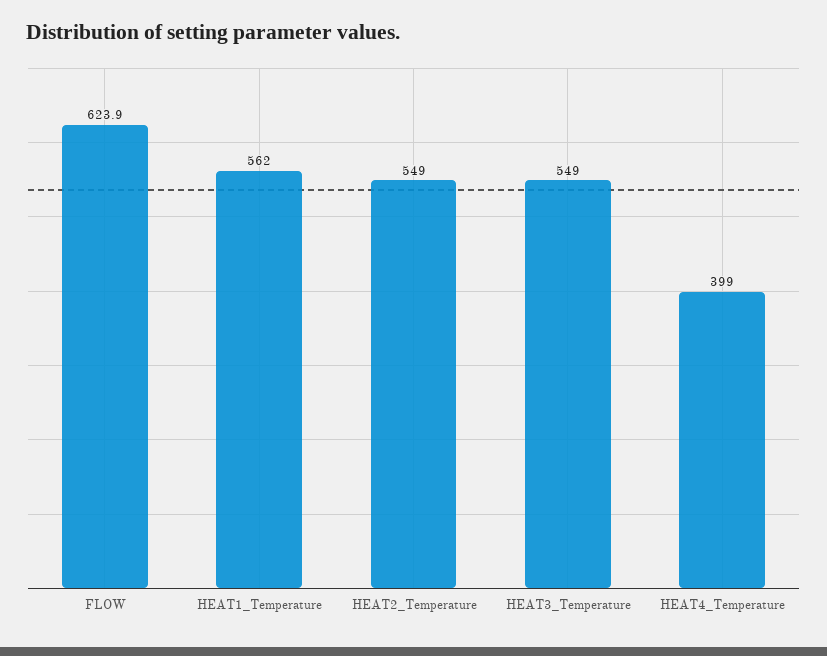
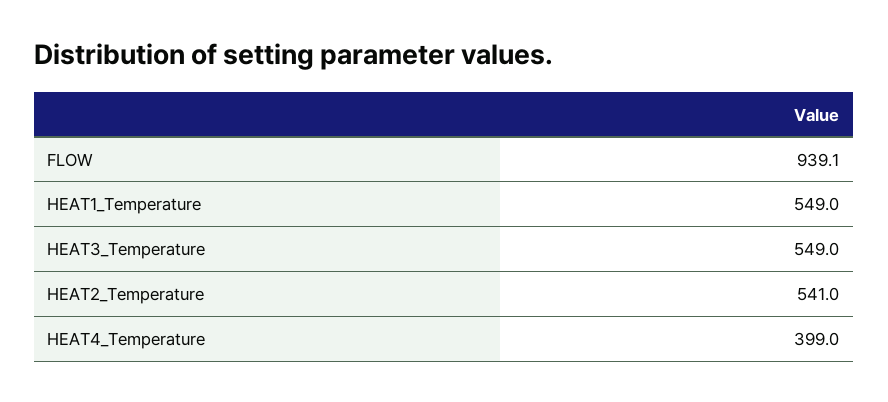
FLOW: 623.9 -> 939.1
HEAT1_Temperature: 562 -> 549
HEAT2_Temperature: 549 -> 541

